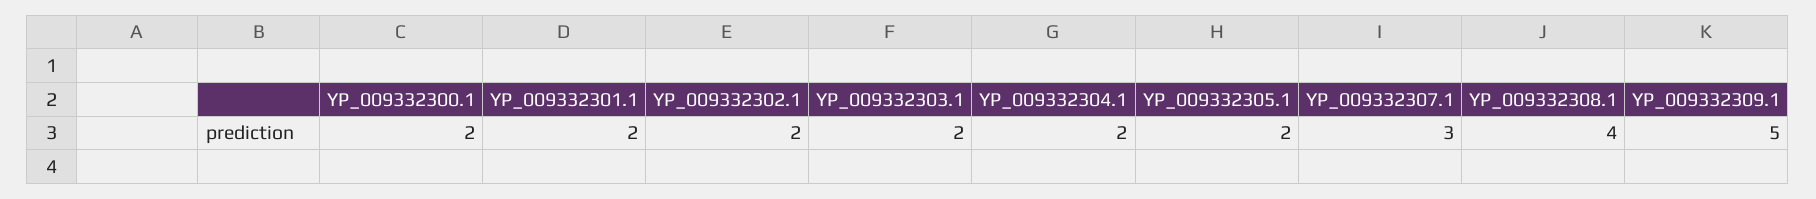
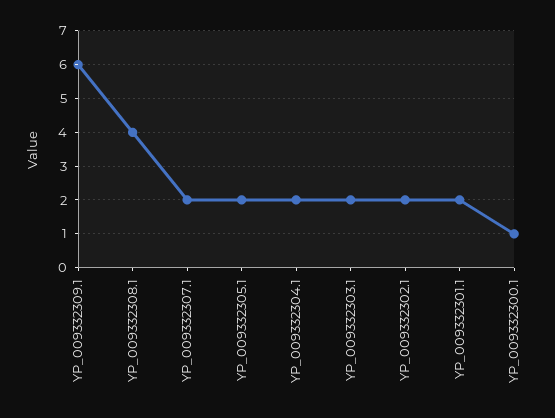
YP_009332300.1: 2 -> 1
YP_009332307.1: 3 -> 2
YP_009332309.1: 5 -> 6

